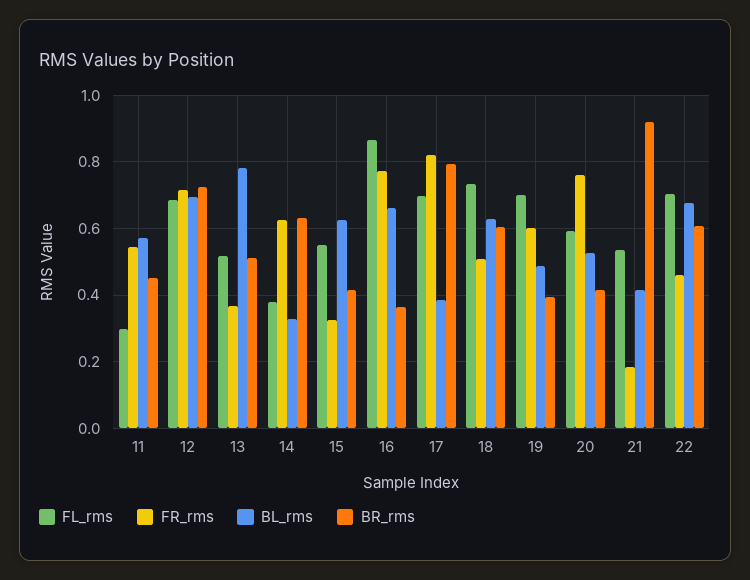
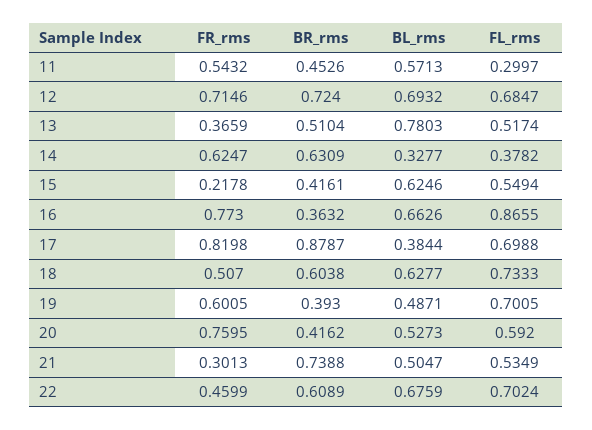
FR_rms, 15: 0.32 -> 0.2178
BR_rms, 17: 0.8 -> 0.8787
FR_rms, 21: 0.18 -> 0.3013
BL_rms, 21: 0.42 -> 0.5047
BR_rms, 21: 0.92 -> 0.7388

